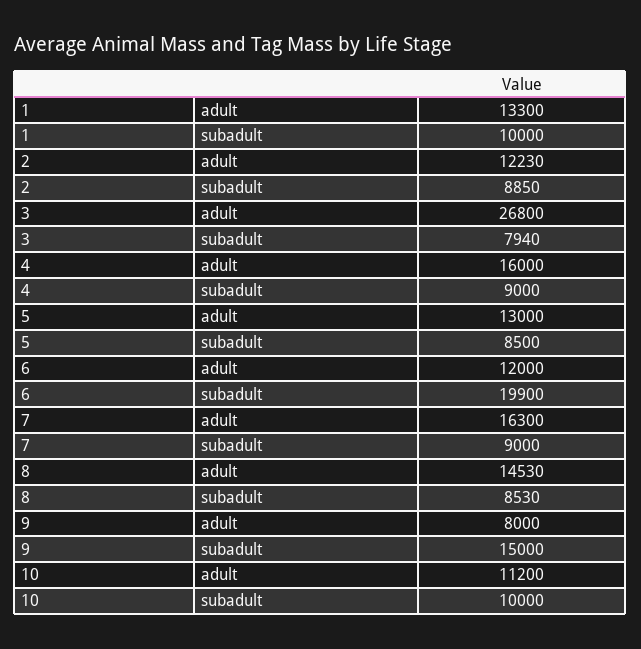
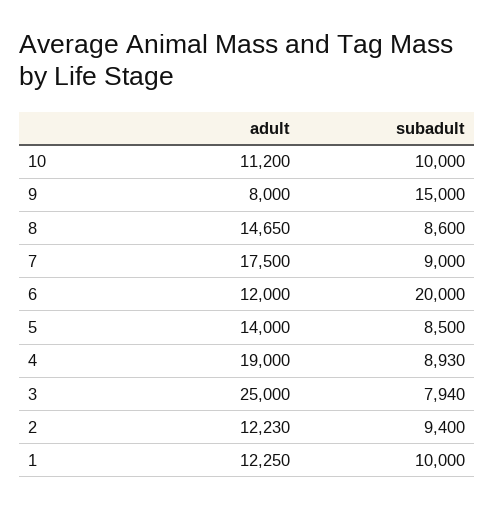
1, adult: 13300 -> 12250
2, subadult: 8850 -> 9400
3, adult: 26800 -> 25000
4, adult: 16000 -> 19000
4, subadult: 9000 -> 8930
5, adult: 13000 -> 14000
6, subadult: 19900 -> 20000
7, adult: 16300 -> 17500
8, adult: 14530 -> 14650
8, subadult: 8530 -> 8600

